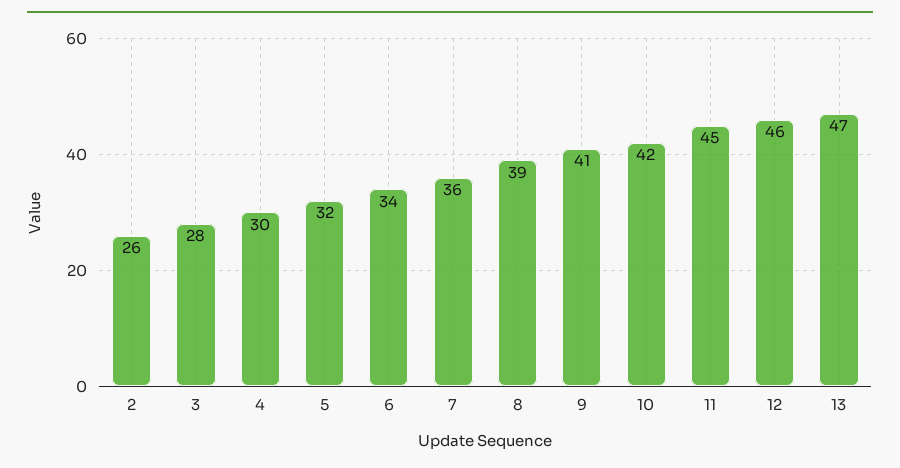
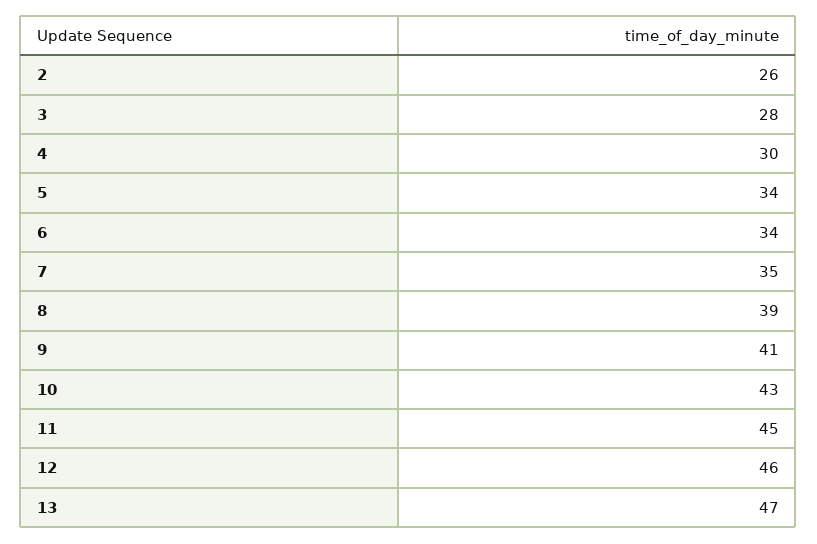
5: 32 -> 34
7: 36 -> 35
10: 42 -> 43

